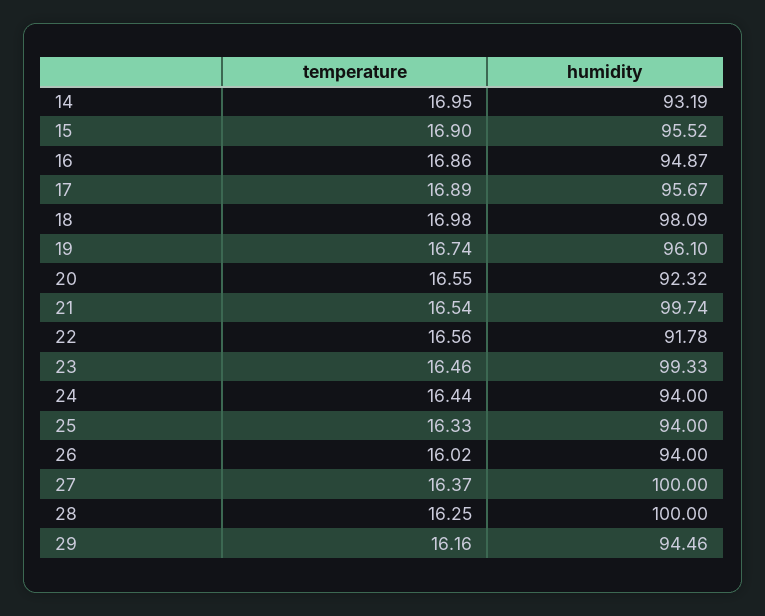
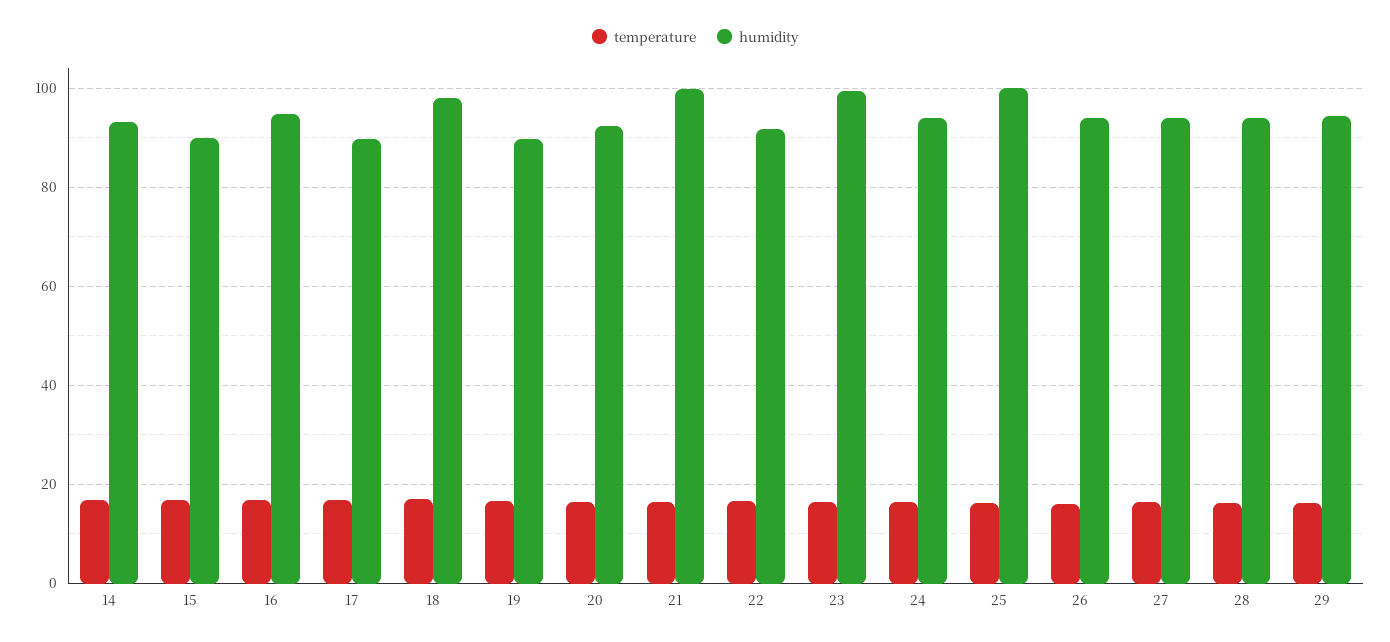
humidity, 15: 95.52 -> 90
humidity, 17: 95.67 -> 90
humidity, 19: 96.1 -> 90
humidity, 25: 94 -> 100
humidity, 27: 100 -> 94
humidity, 28: 100 -> 94

